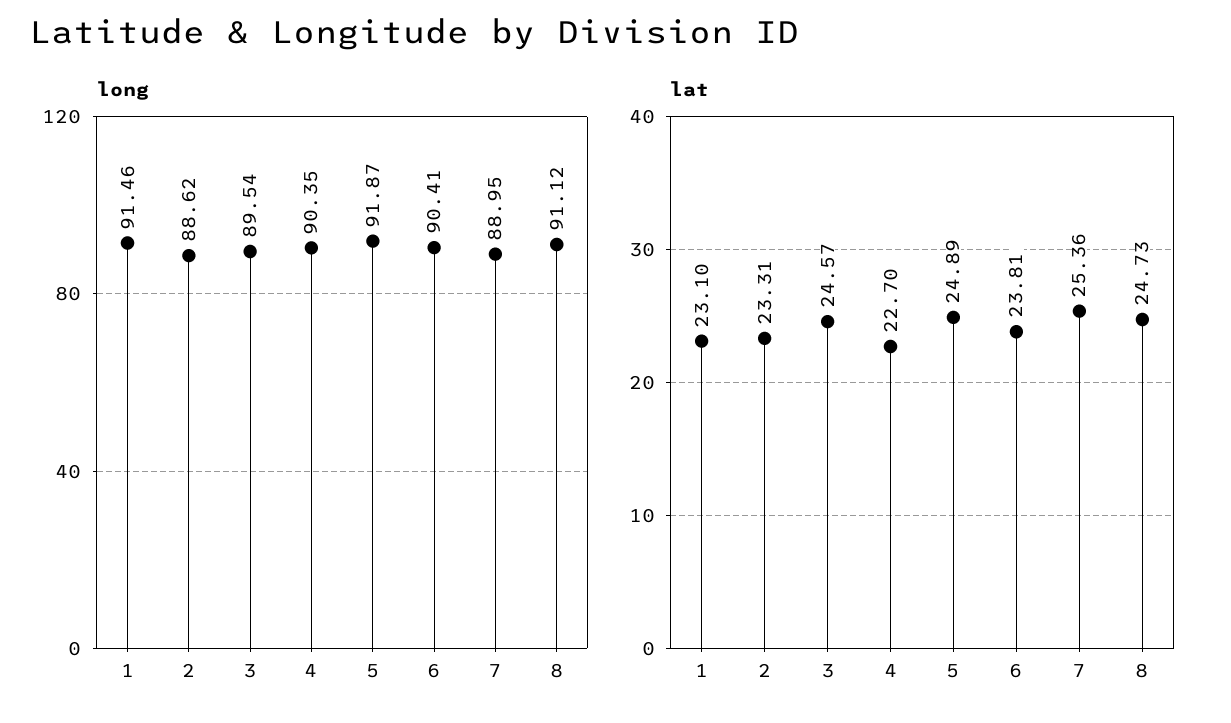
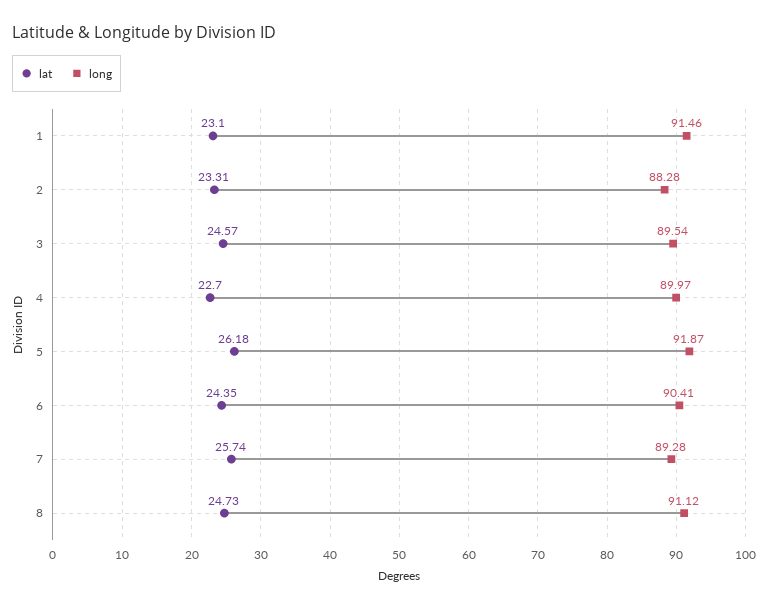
long, 2: 88.62 -> 88.28
long, 4: 90.35 -> 89.97
long, 7: 88.95 -> 89.28
lat, 5: 24.89 -> 26.18
lat, 6: 23.81 -> 24.35
lat, 7: 25.36 -> 25.74

